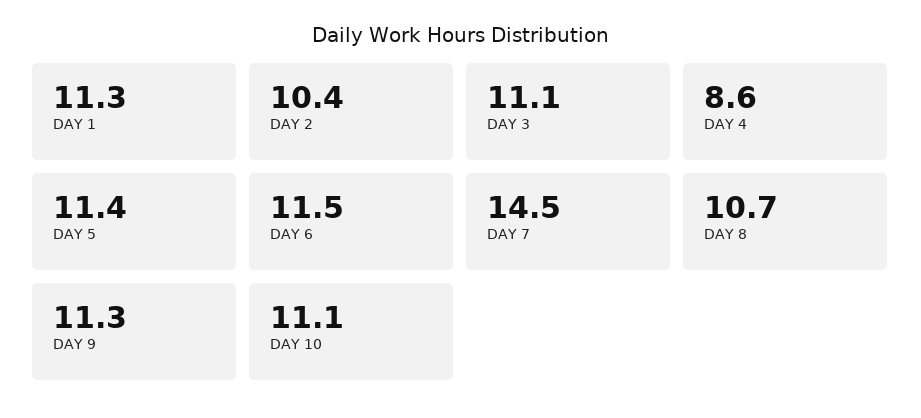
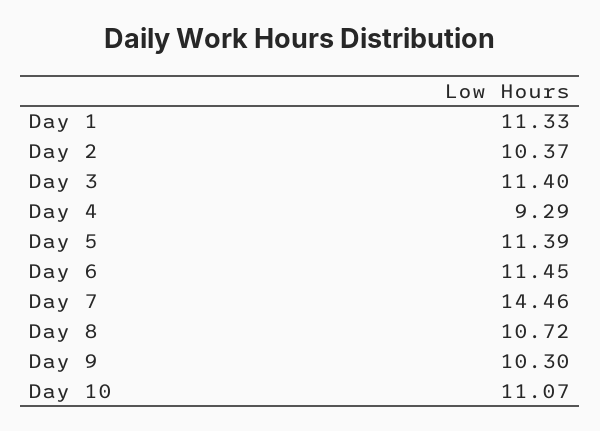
DAY 3: 11.1 -> 11.4
DAY 4: 8.6 -> 9.29
DAY 9: 11.3 -> 10.3

